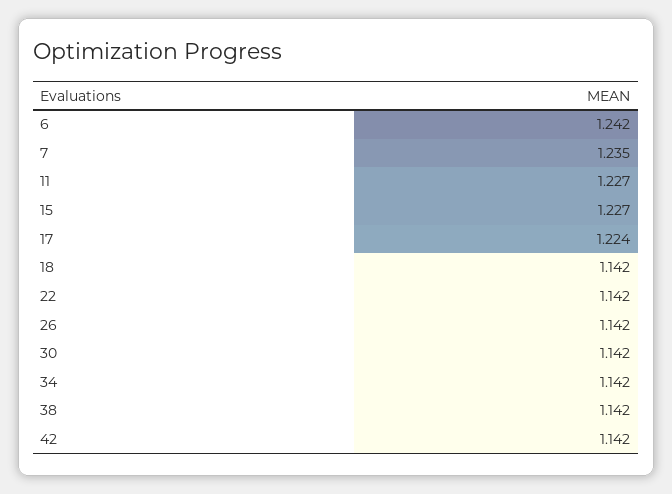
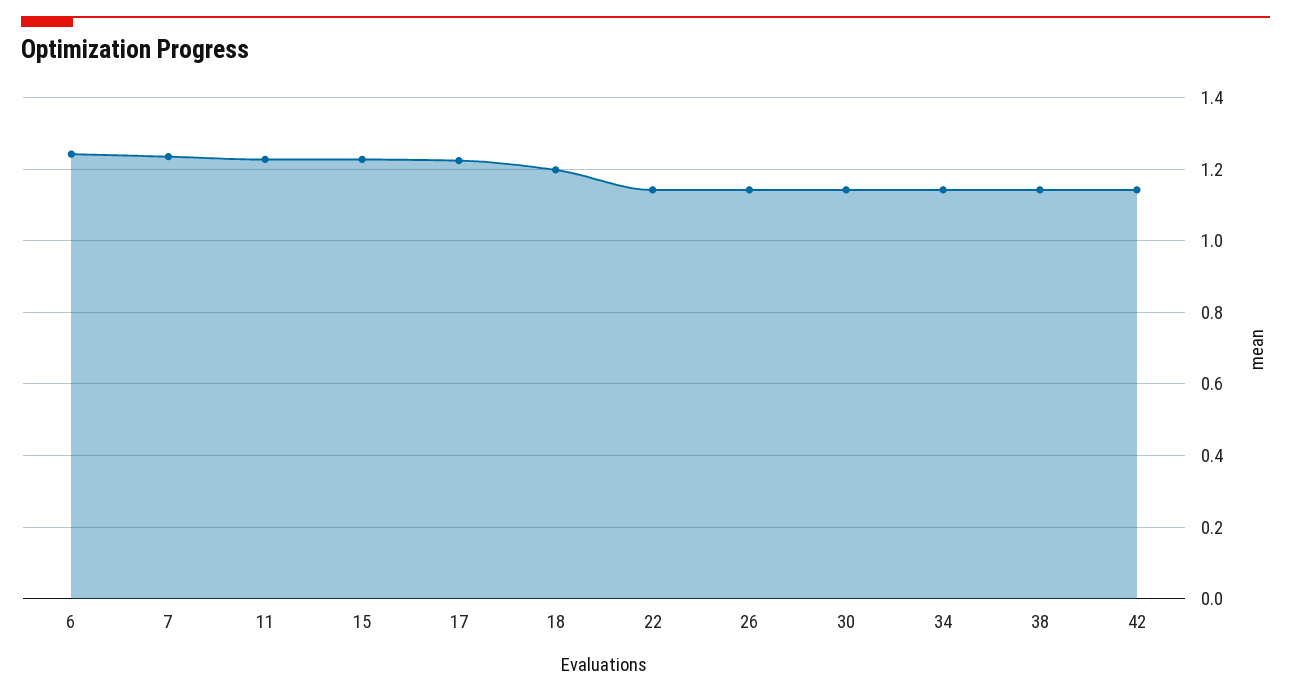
18: 1.142 -> 1.2

